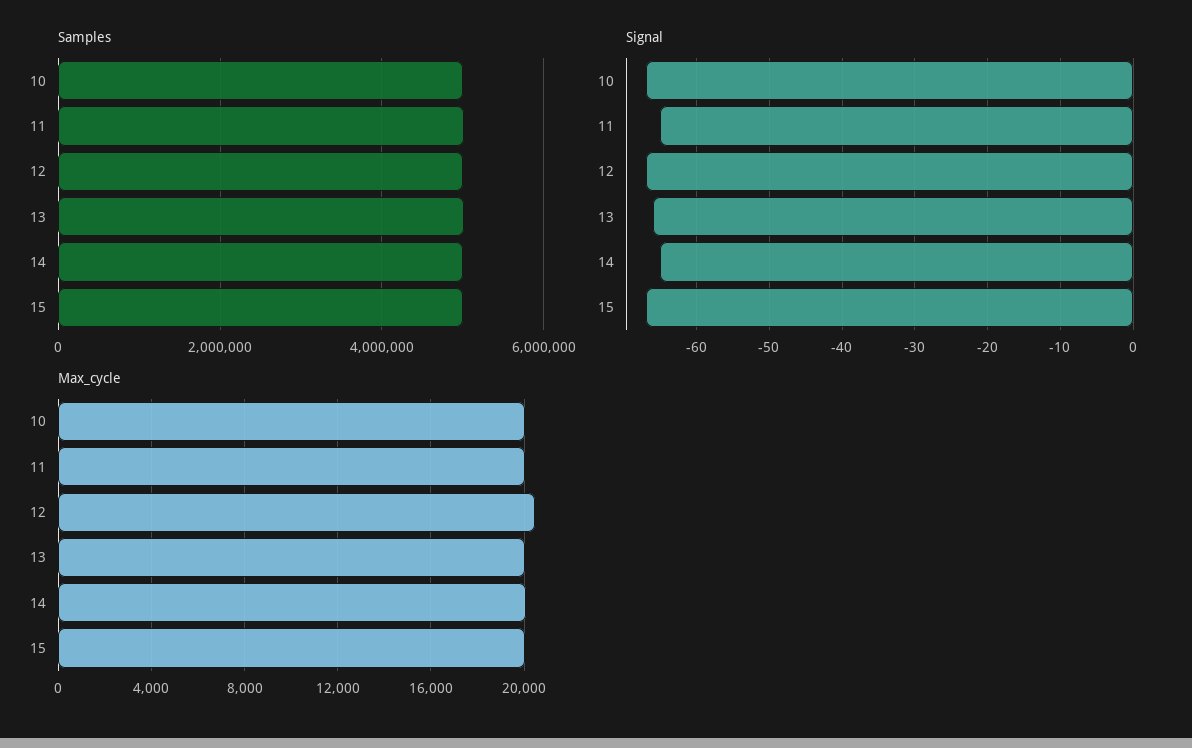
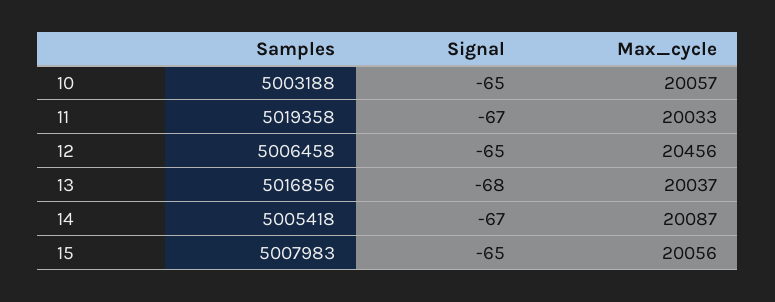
Signal, 10: -67 -> -65
Signal, 11: -65 -> -67
Signal, 12: -67 -> -65
Signal, 13: -66 -> -68
Signal, 14: -65 -> -67
Signal, 15: -67 -> -65

